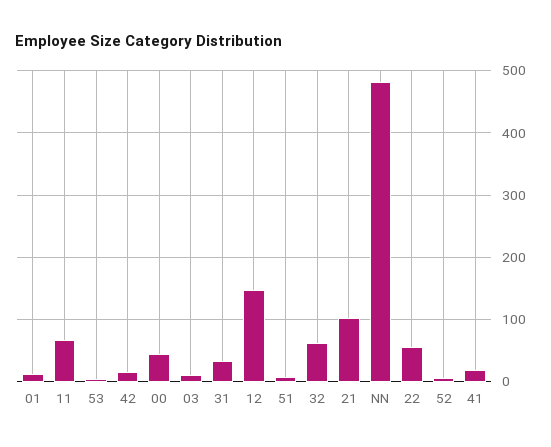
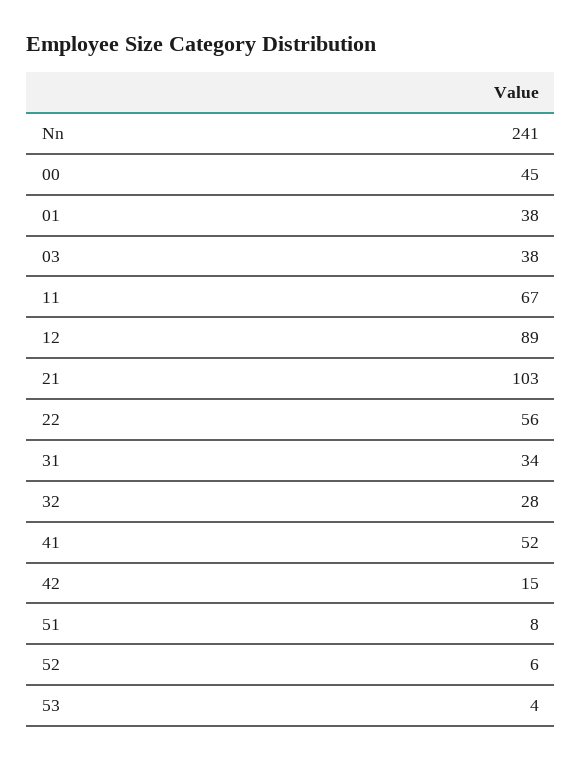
01: 10 -> 38
03: 10 -> 38
12: 150 -> 89
32: 60 -> 28
NN: 480 -> 241
41: 20 -> 52

